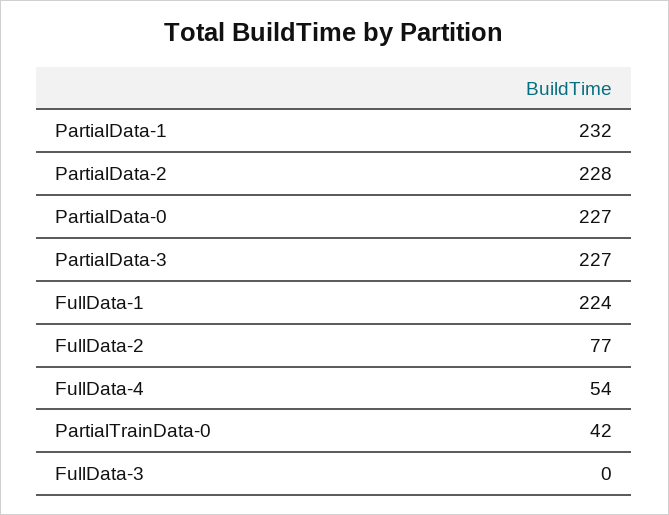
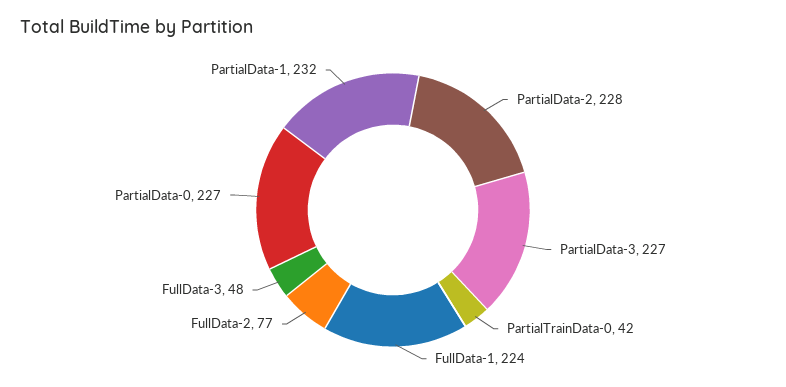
FullData-4: 54 -> none
FullData-3: 0 -> 48

